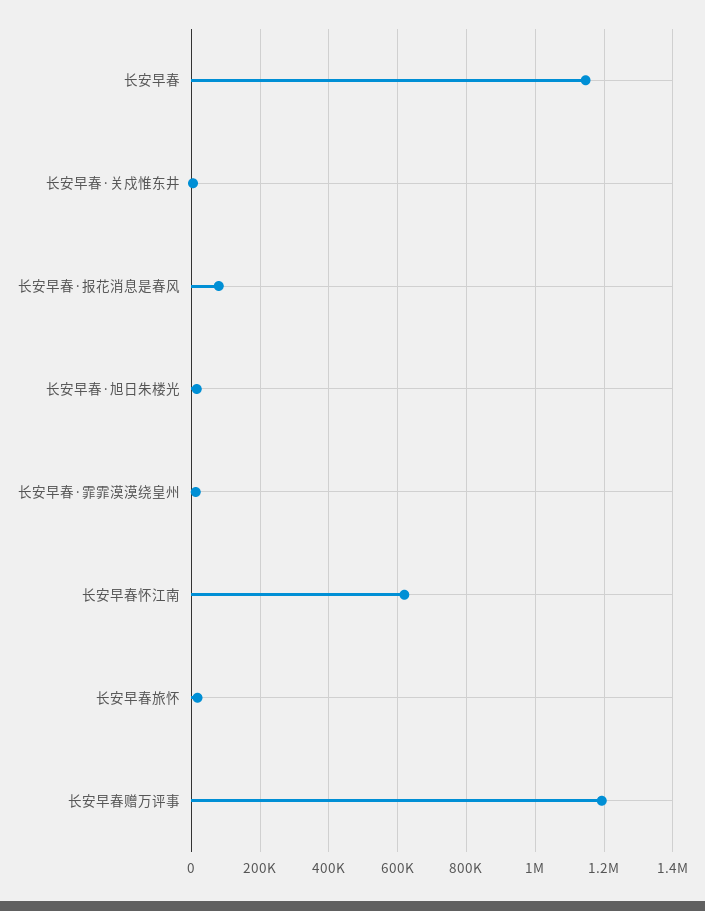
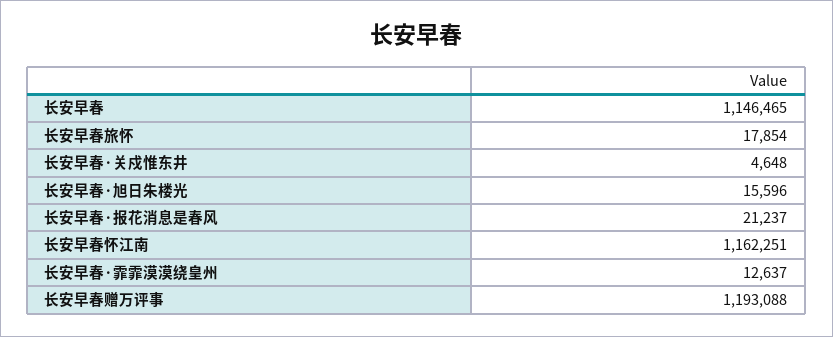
长安早春·报花消息是春风: 80000 -> 21237
长安早春怀江南: 620000 -> 1162251

